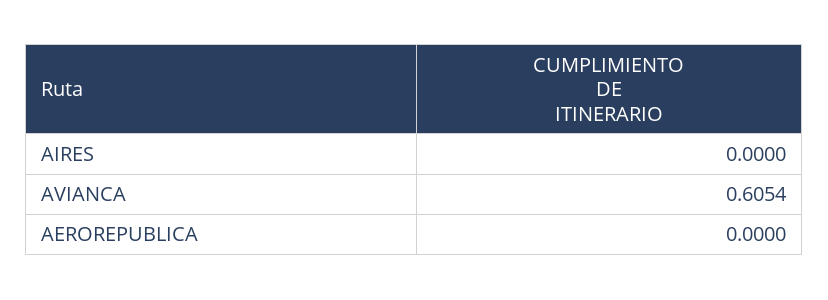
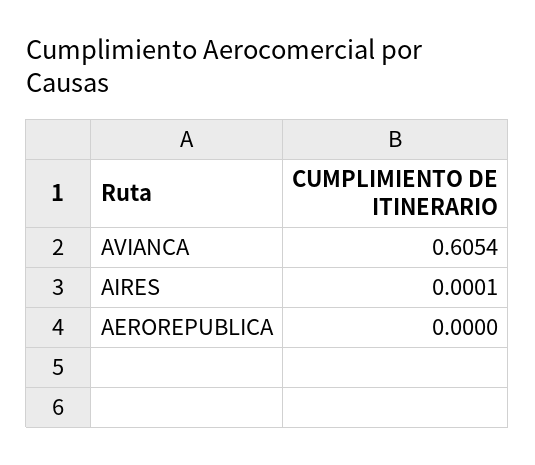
AIRES: 0 -> 0.0001

